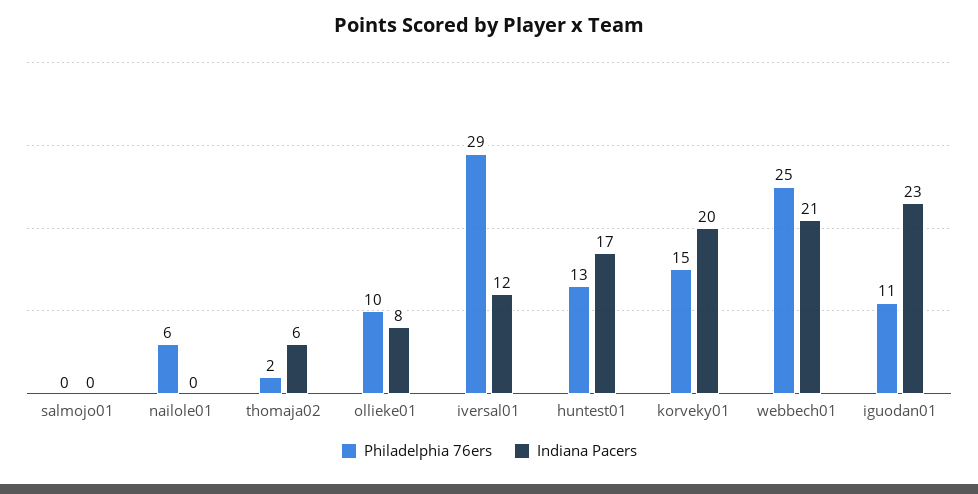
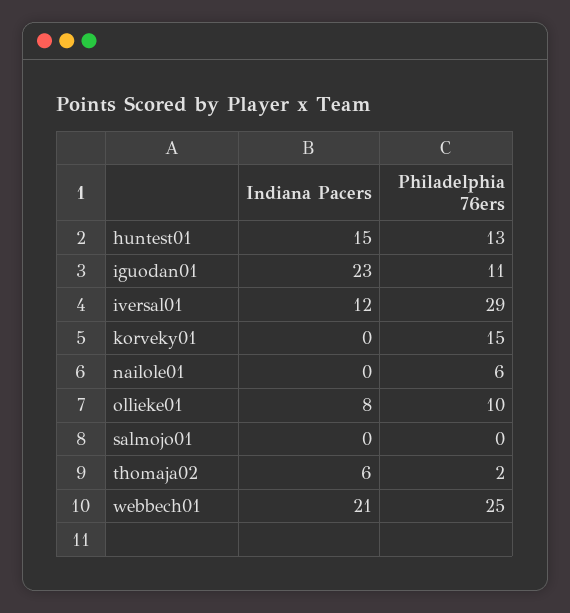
Indiana Pacers, huntest01: 17 -> 15
Indiana Pacers, korveky01: 20 -> 0

